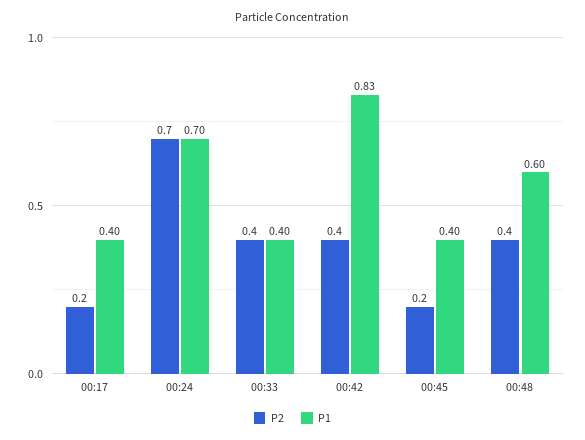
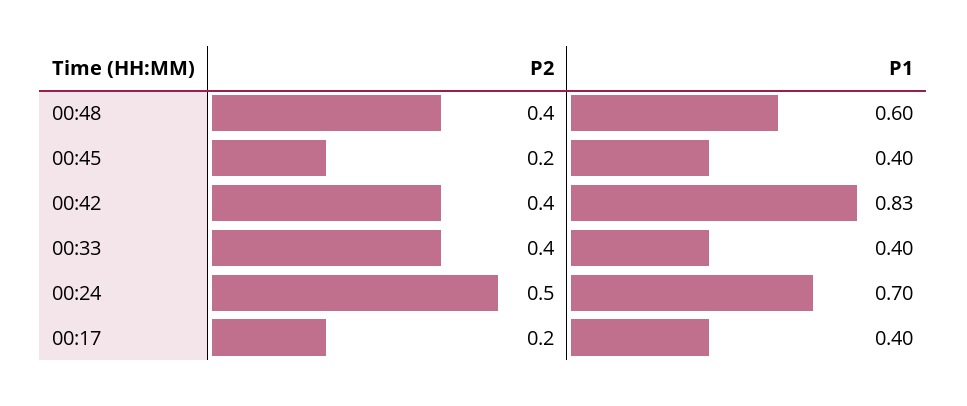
P2, 00:24: 0.7 -> 0.5

